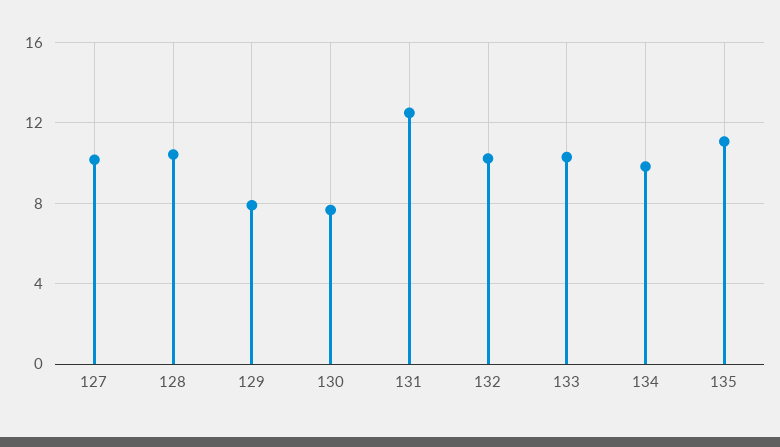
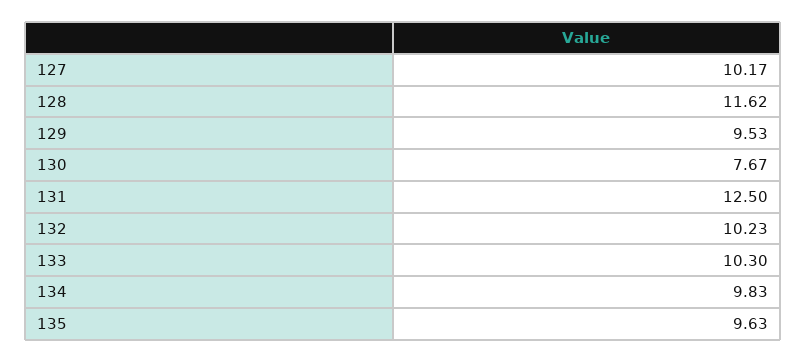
128: 10.5 -> 11.62
129: 8 -> 9.53
135: 11 -> 9.63

